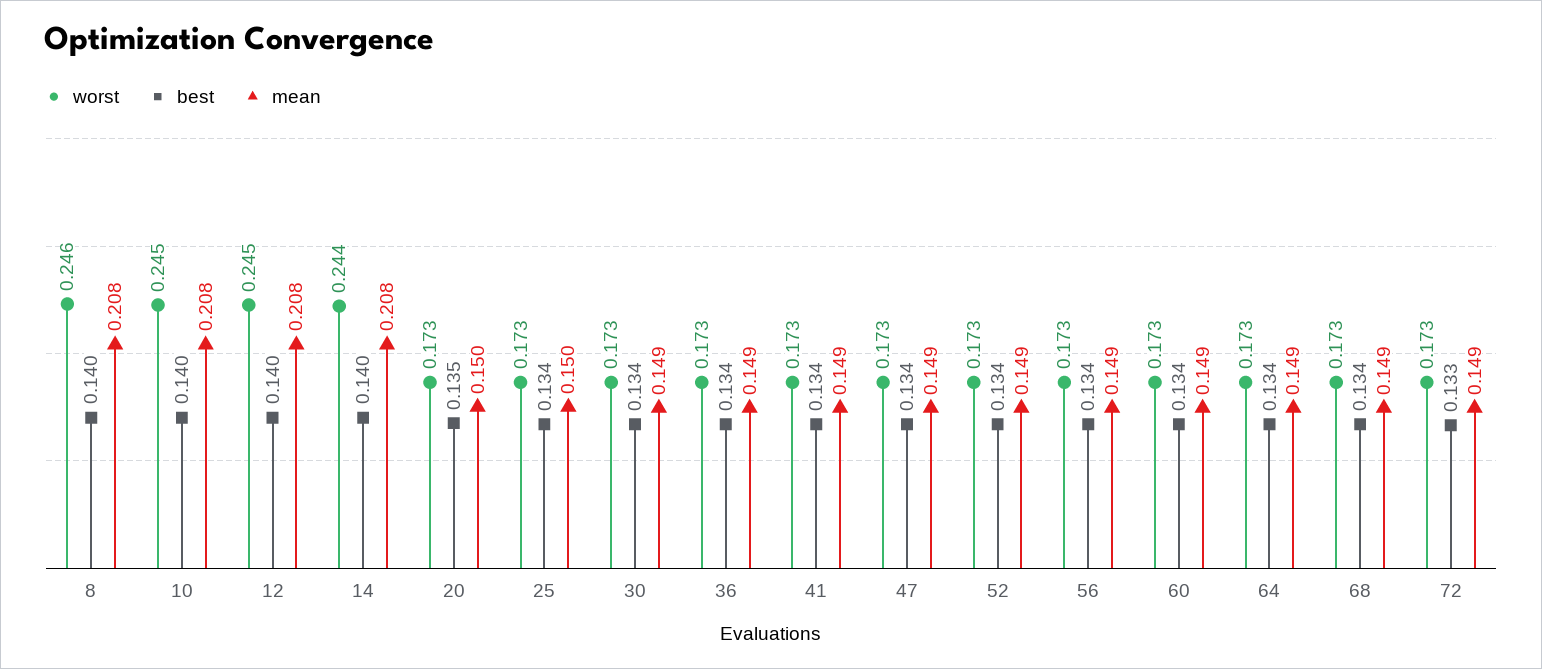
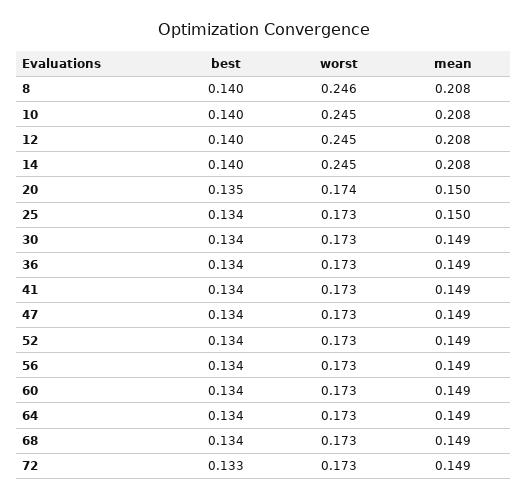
worst, 14: 0.244 -> 0.245
worst, 20: 0.173 -> 0.174

